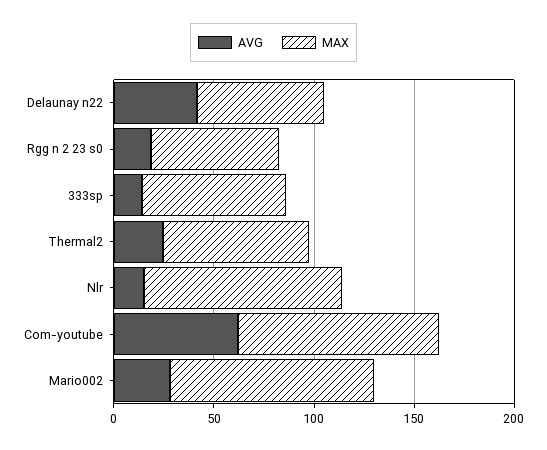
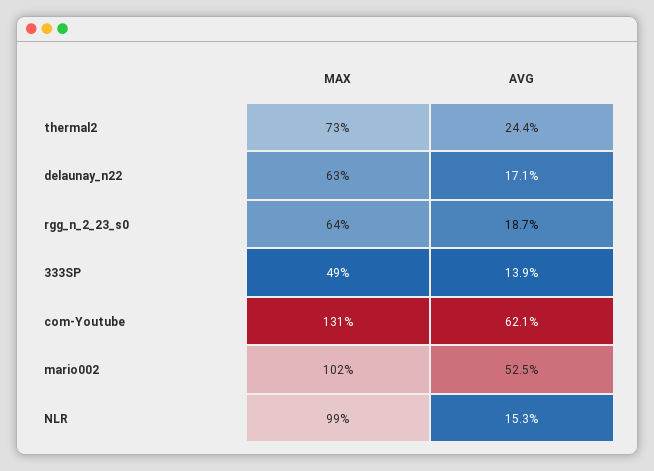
AVG, Delaunay n22: 40 -> 17.1
MAX, 333sp: 70 -> 49
MAX, Com-youtube: 100 -> 131
AVG, Mario002: 30 -> 52.5

